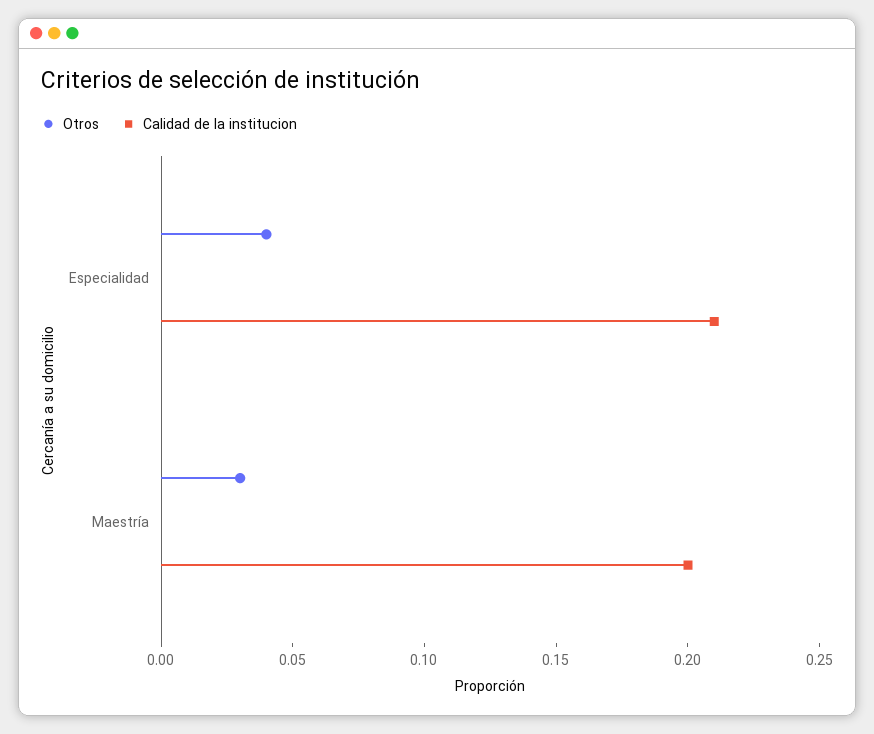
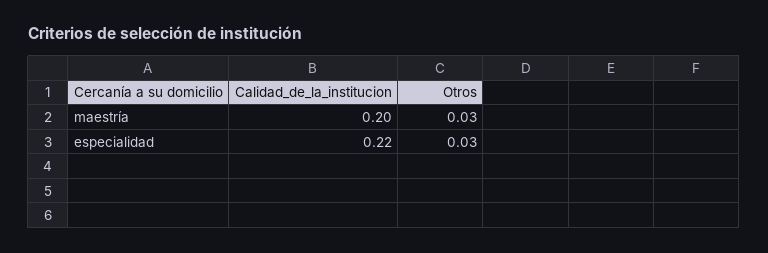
Otros, Especialidad: 0.04 -> 0.03
Calidad de la institucion, Especialidad: 0.21 -> 0.22

